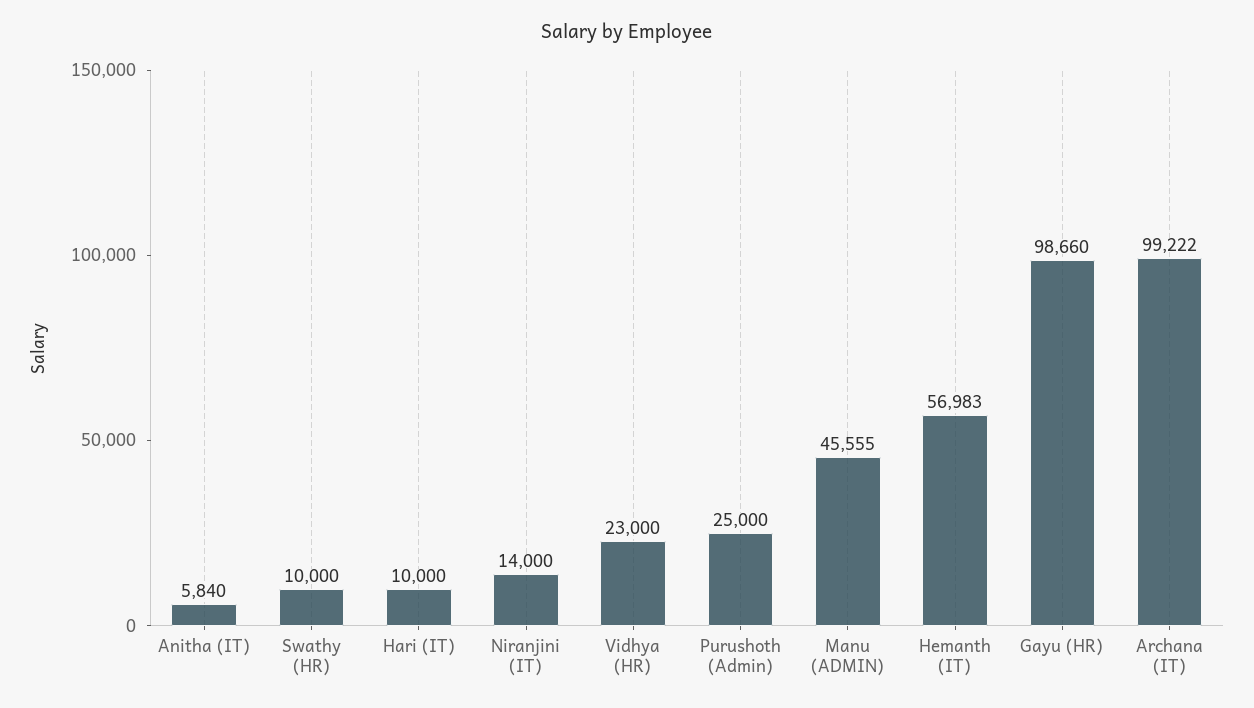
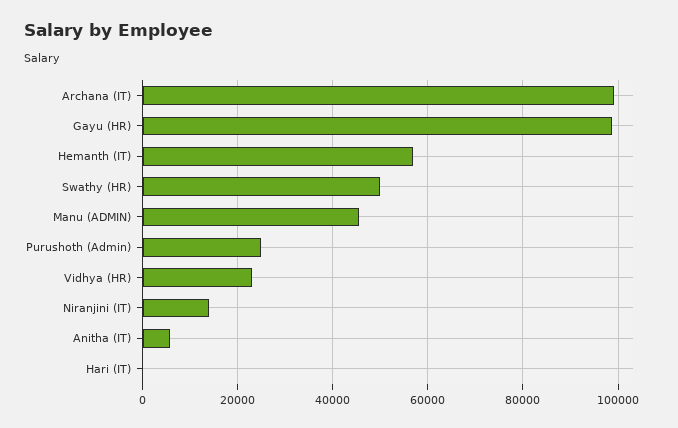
Swathy (HR): 10000 -> 50000
Hari (IT): 10000 -> 0

